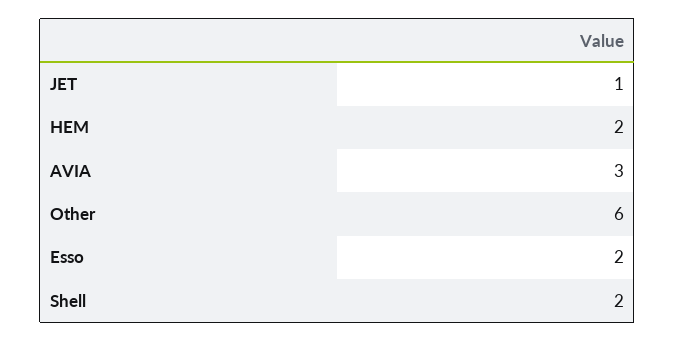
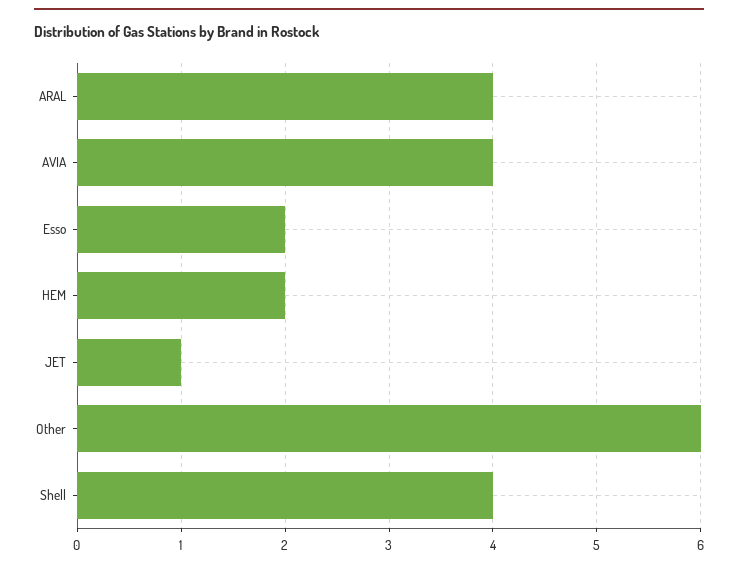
AVIA: 3 -> 4
Shell: 2 -> 4
ARAL: none -> 4

